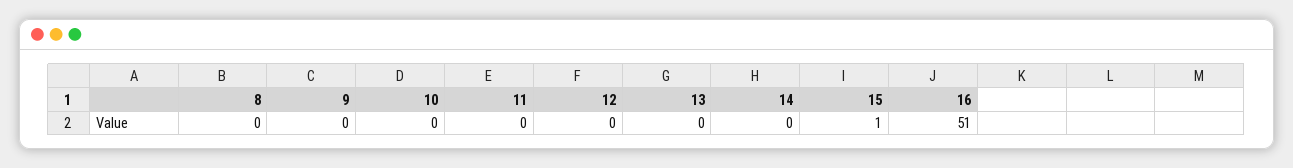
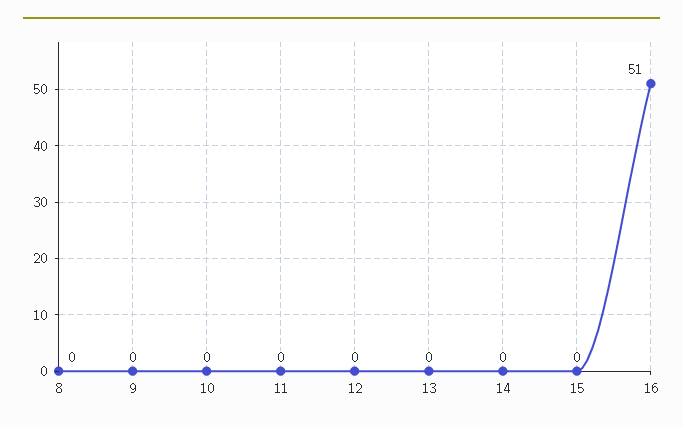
15: 1 -> 0

